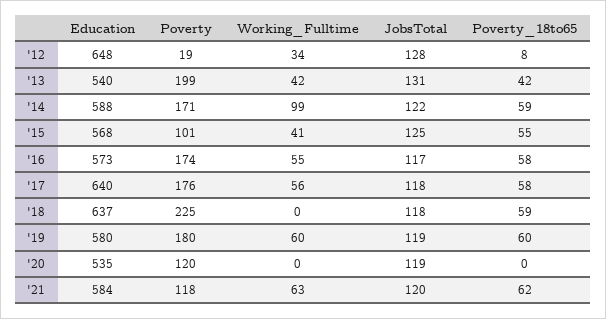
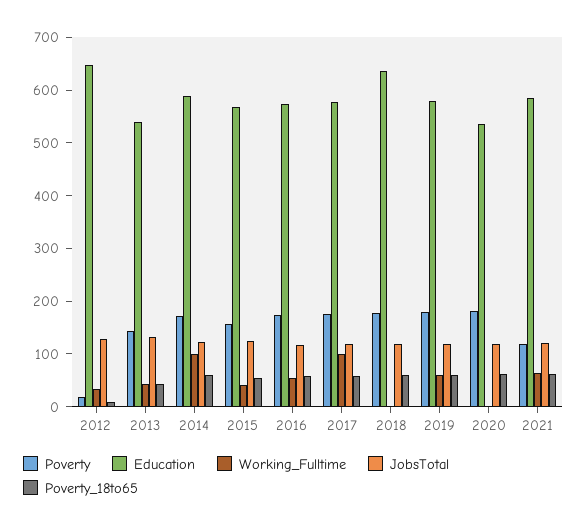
Poverty, '13: 199 -> 140
Poverty, '15: 101 -> 160
Education, '17: 640 -> 580
Working_Fulltime, '17: 56 -> 100
Poverty, '18: 225 -> 180
Poverty, '20: 120 -> 180
Poverty_18to65, '20: 0 -> 60

